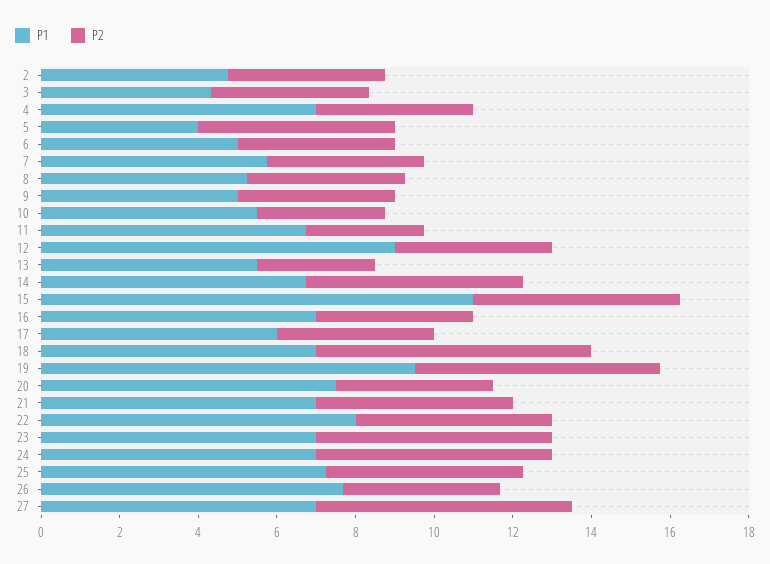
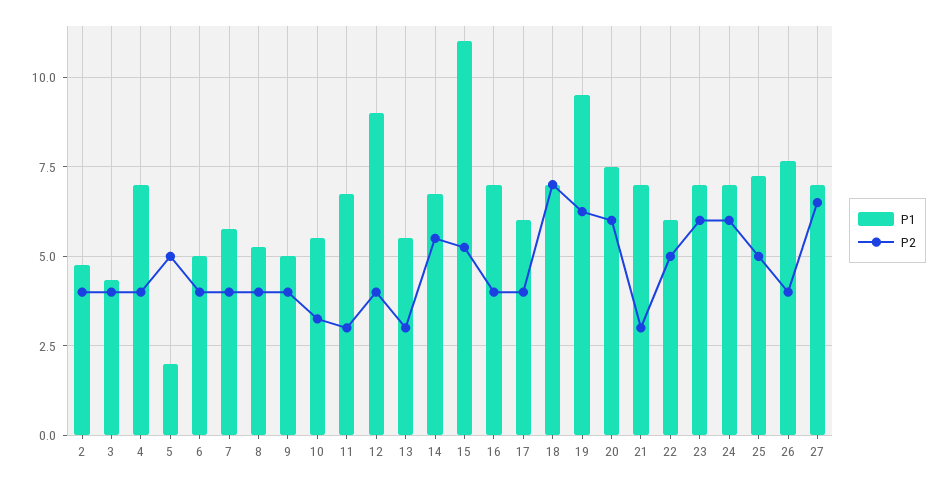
P1, 5: 4 -> 2
P2, 20: 4 -> 6
P2, 21: 5 -> 3
P1, 22: 8 -> 6

